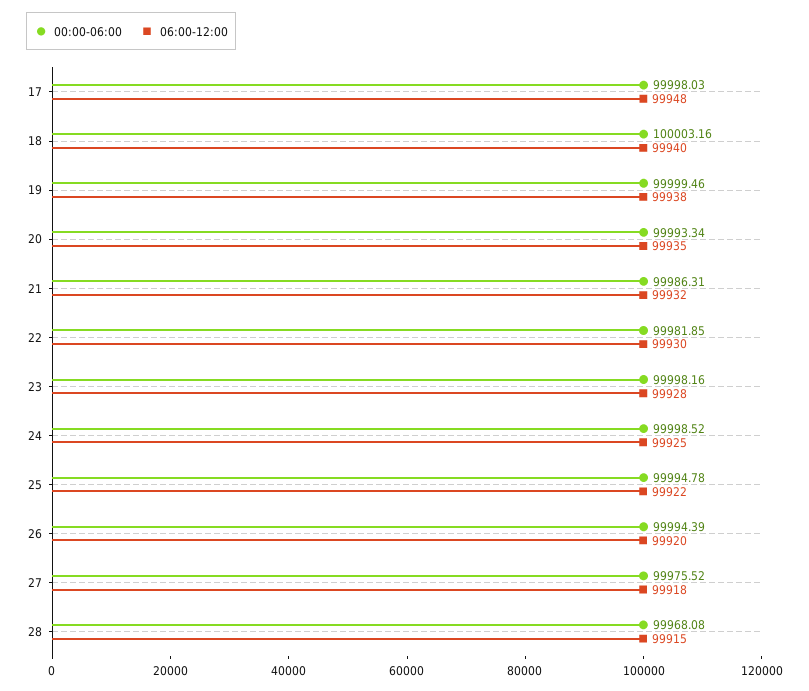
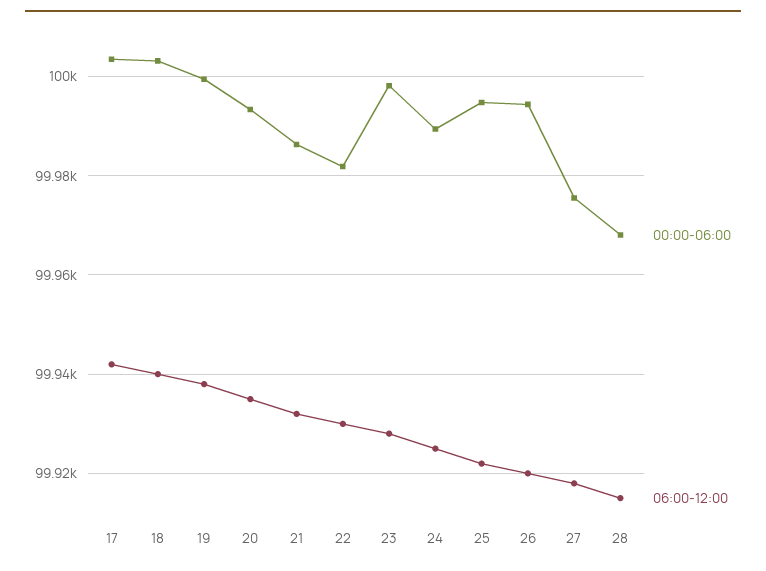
00:00-06:00, 17: 99998.03 -> 100004
06:00-12:00, 17: 99948 -> 99942
00:00-06:00, 24: 99998.52 -> 99990

